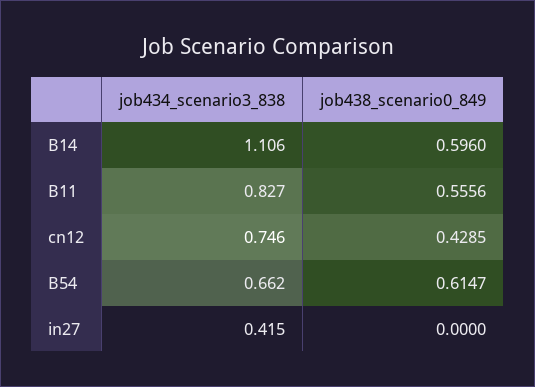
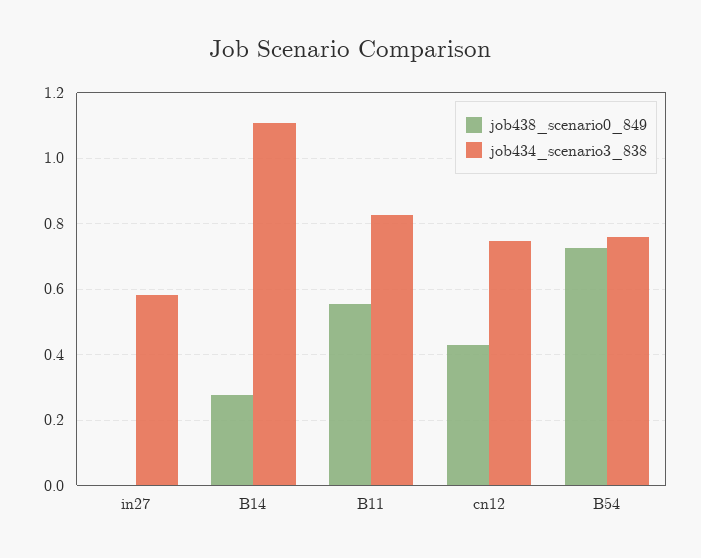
job438_scenario0_849, B14: 0.596 -> 0.28
job434_scenario3_838, B54: 0.662 -> 0.76
job438_scenario0_849, B54: 0.6147 -> 0.72
job434_scenario3_838, in27: 0.415 -> 0.58

